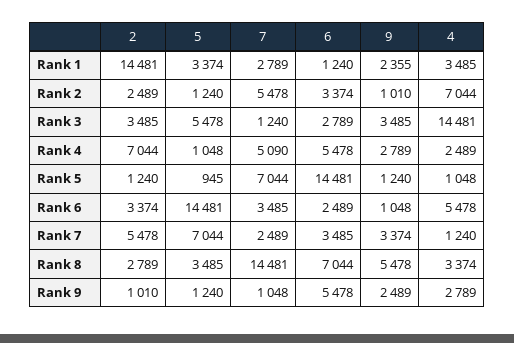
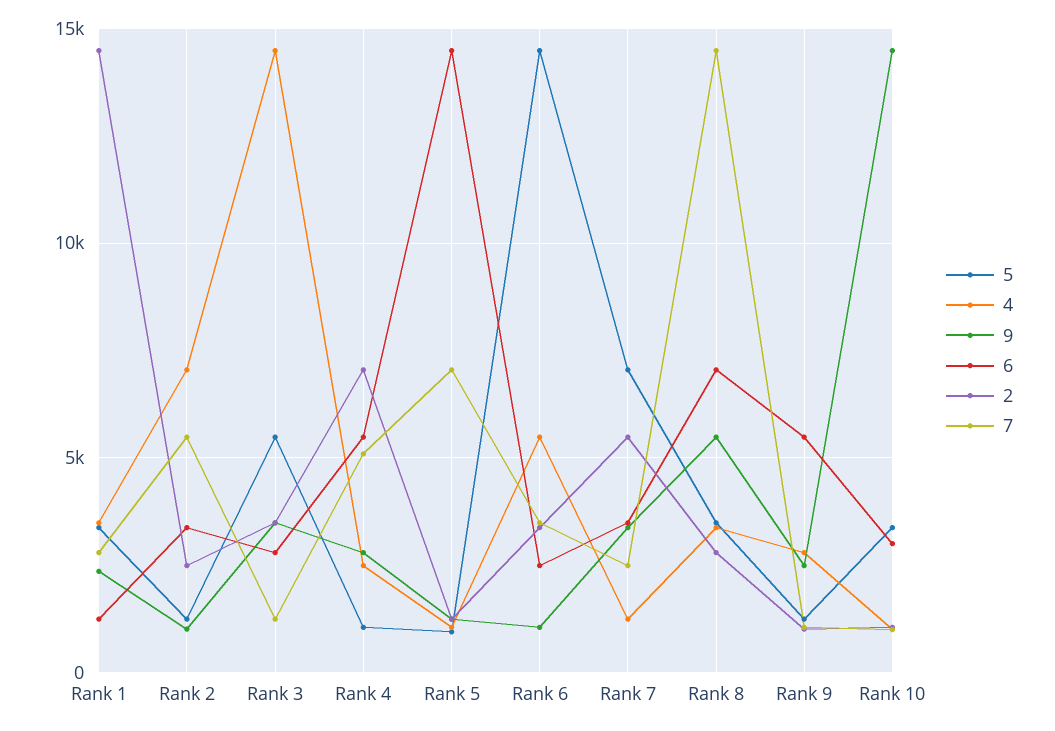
5, Rank 10: none -> 3500
4, Rank 10: none -> 1000
9, Rank 10: none -> 14500
6, Rank 10: none -> 3000
2, Rank 10: none -> 1000
7, Rank 10: none -> 1000

